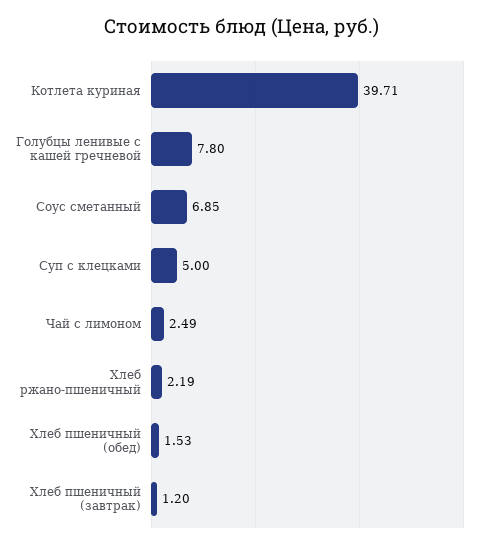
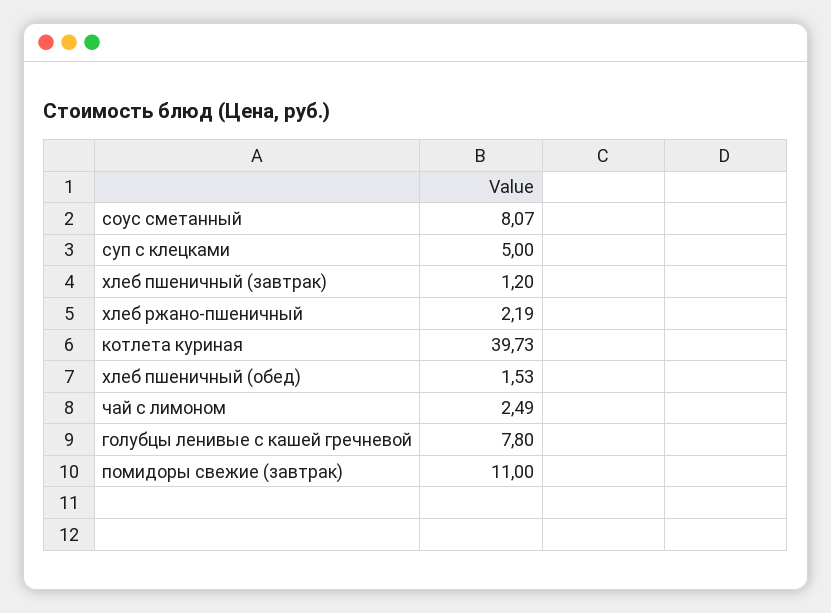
Котлета куриная: 39.71 -> 39.73
Соус сметанный: 6.85 -> 8.07
помидоры свежие (завтрак): none -> 11

